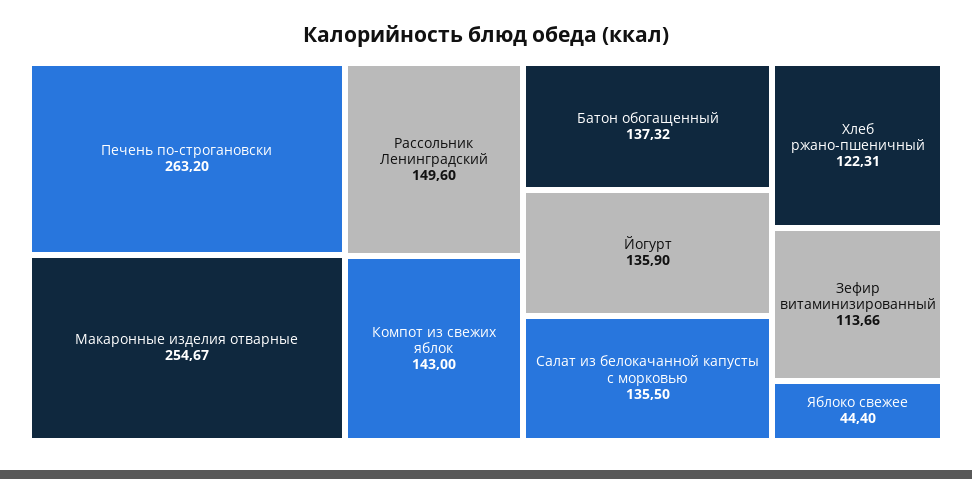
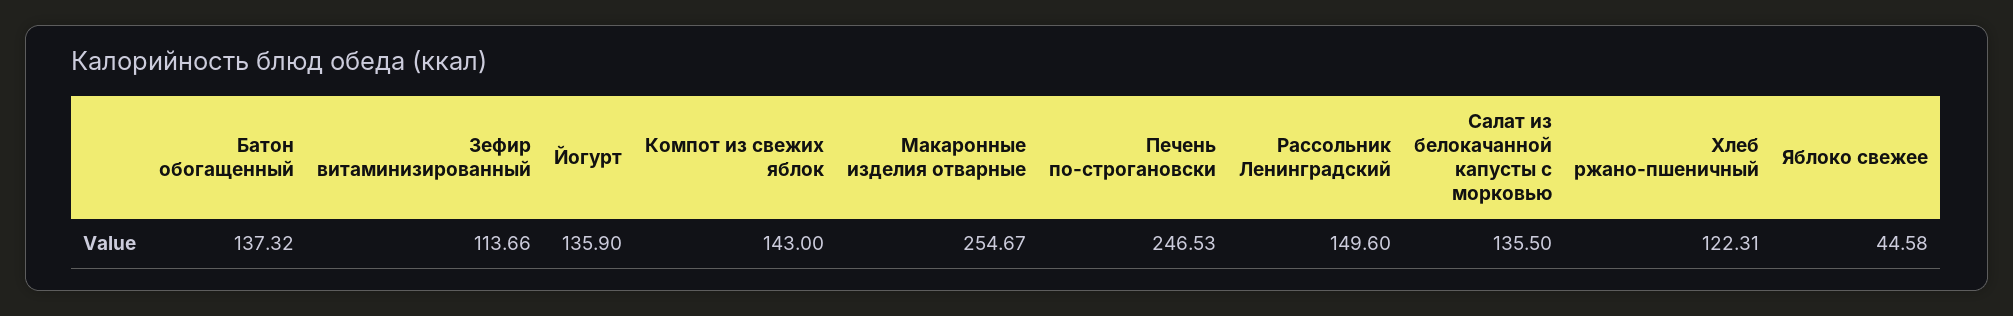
Печень по-строгановски: 263.2 -> 246.53
Яблоко свежее: 44.4 -> 44.58

